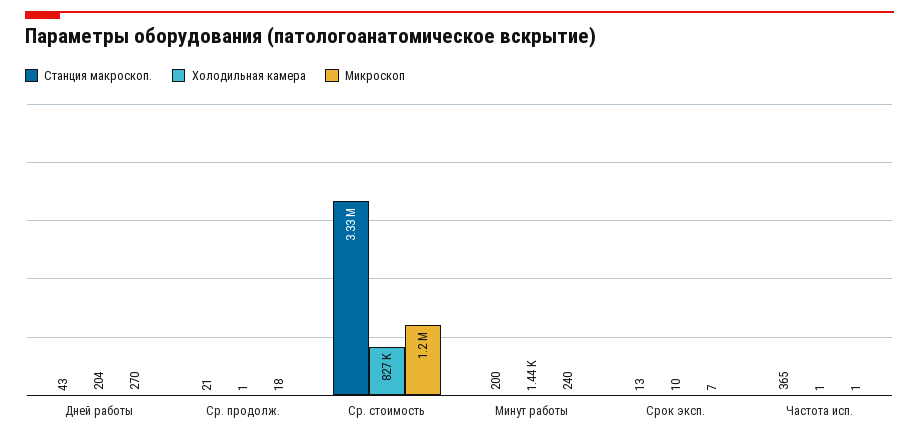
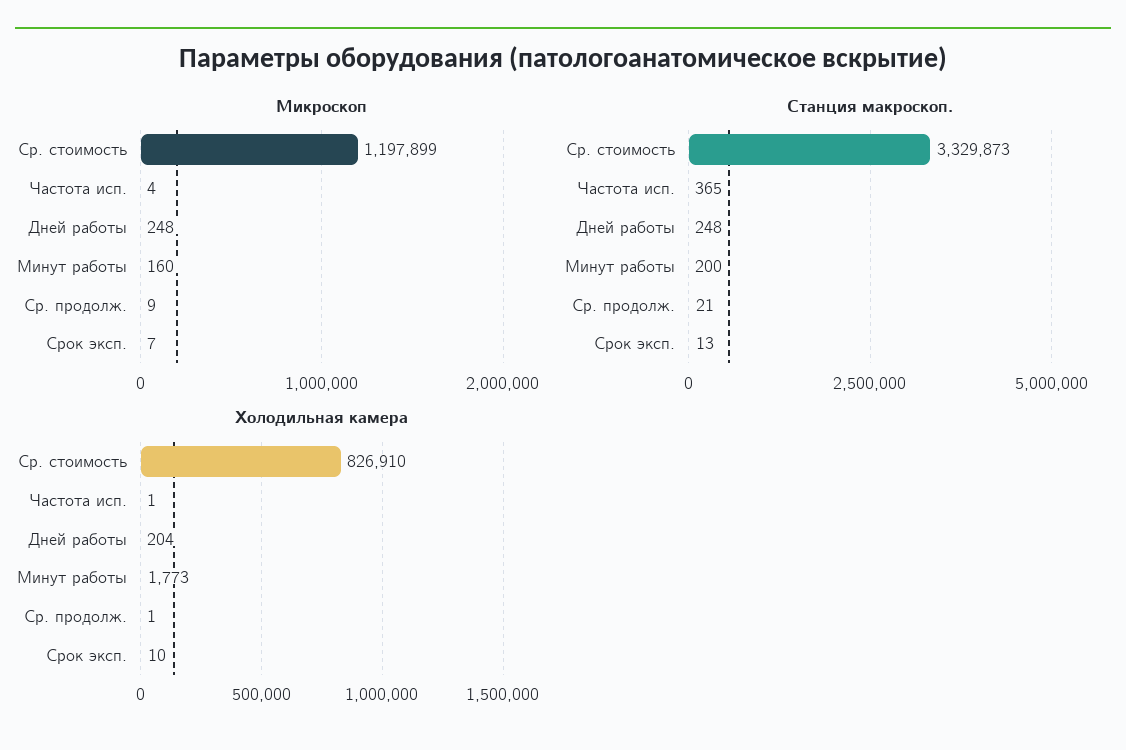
Станция макроскоп., Дней работы: 43 -> 248
Микроскоп, Дней работы: 270 -> 248
Микроскоп, Ср. продолж.: 18 -> 9
Холодильная камера, Минут работы: 1440 -> 1773
Микроскоп, Минут работы: 240 -> 160
Микроскоп, Частота исп.: 1 -> 4

